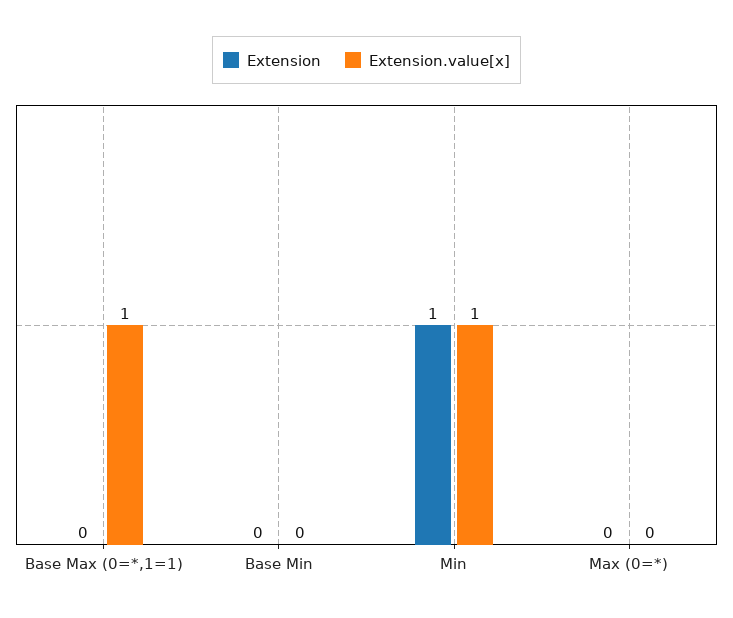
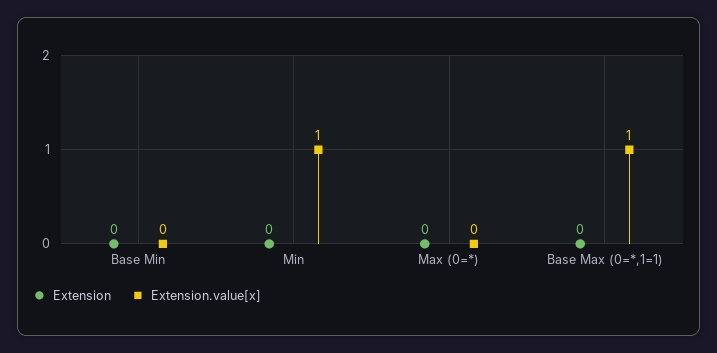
Extension, Min: 1 -> 0

